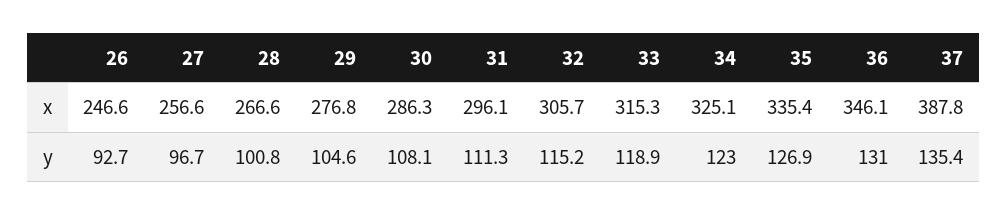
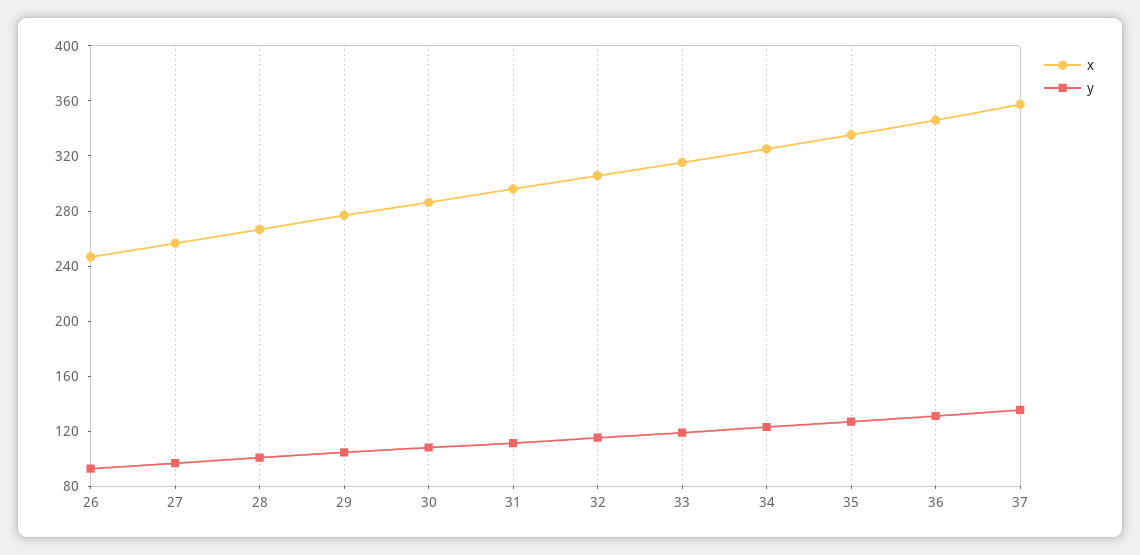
x, 37: 387.8 -> 360

